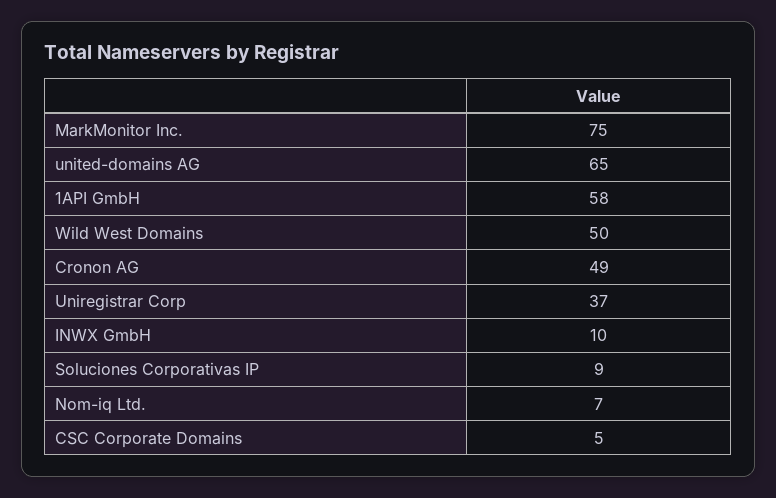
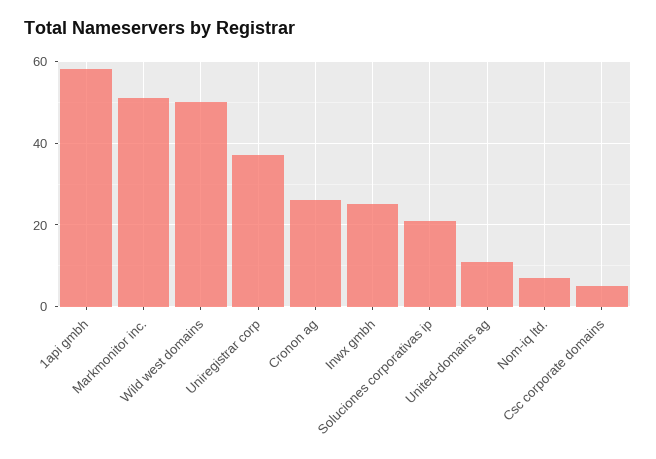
MarkMonitor Inc.: 75 -> 50
united-domains AG: 65 -> 10
Cronon AG: 49 -> 25
INWX GmbH: 10 -> 25
Soluciones Corporativas IP: 9 -> 20

